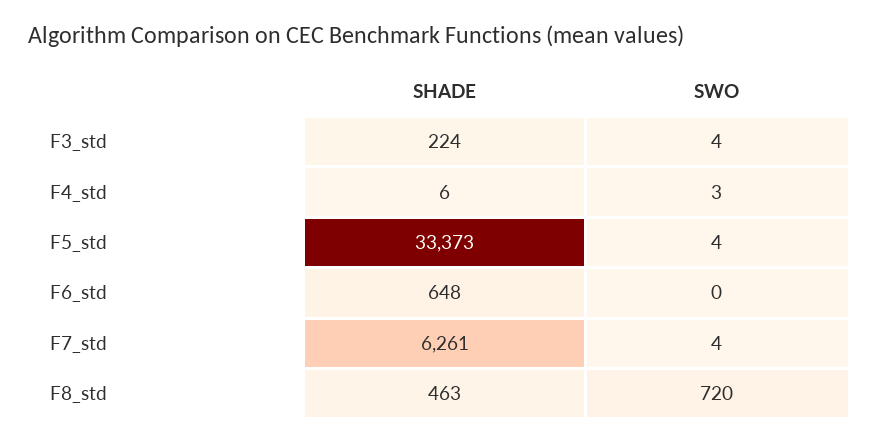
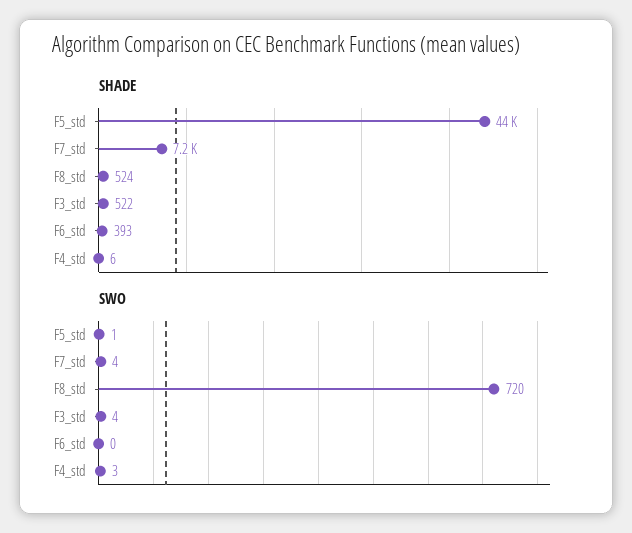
SHADE, F3_std: 224 -> 522
SHADE, F5_std: 33373 -> 44000
SWO, F5_std: 4 -> 1
SHADE, F6_std: 648 -> 393
SHADE, F7_std: 6261 -> 7200
SHADE, F8_std: 463 -> 524

